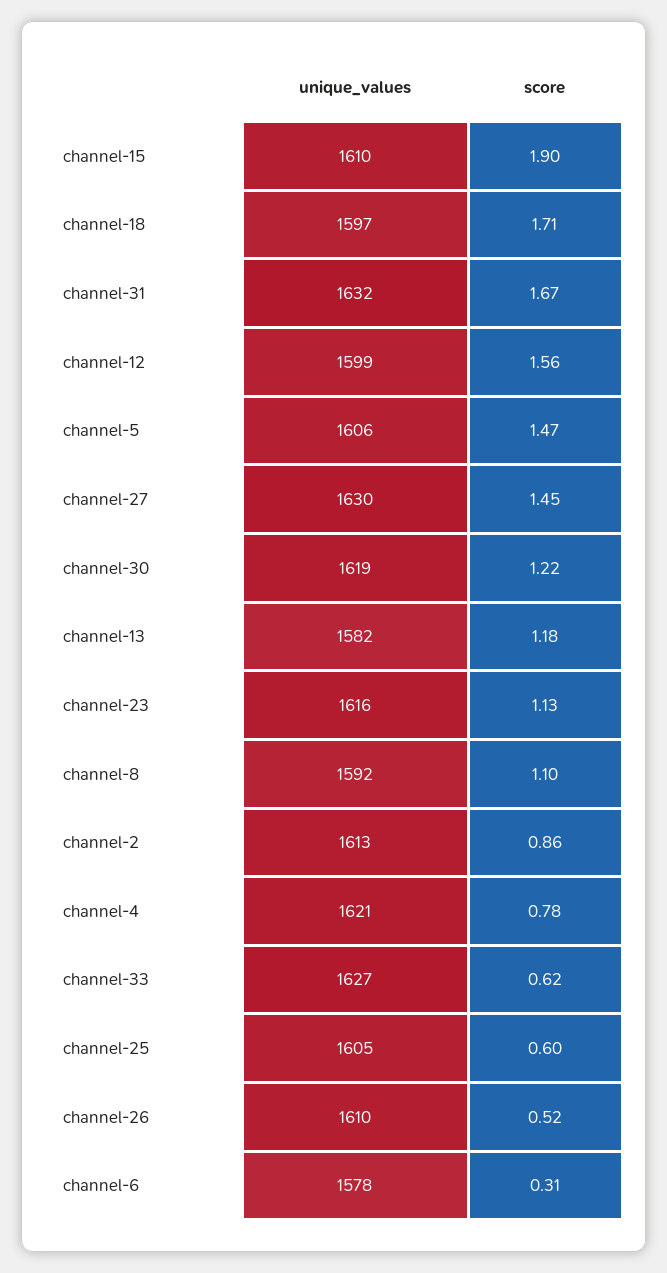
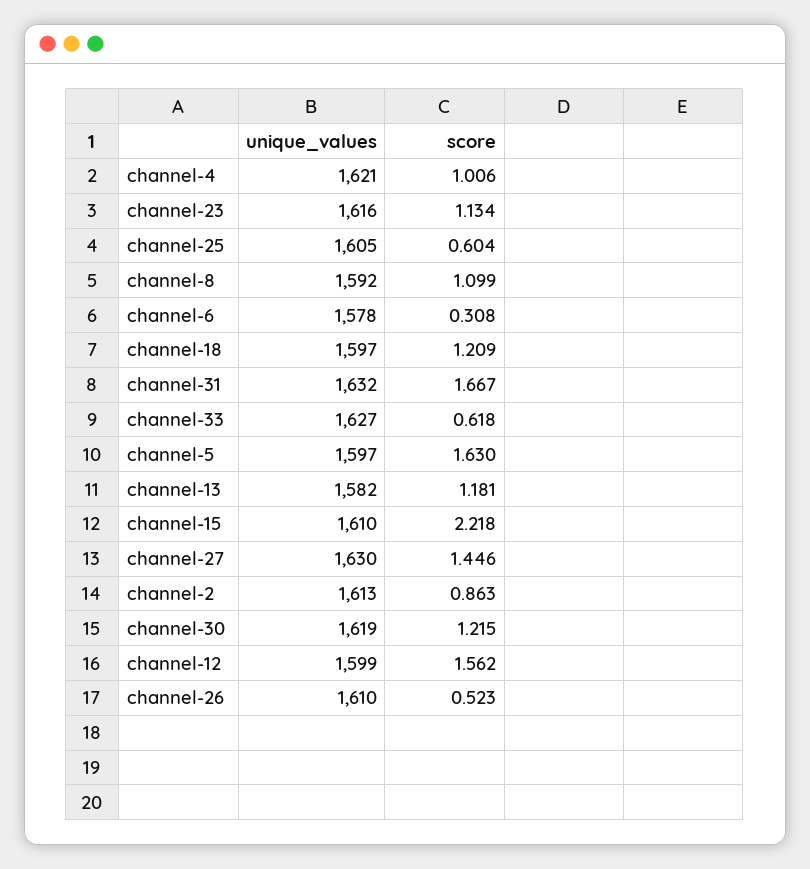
score, channel-15: 1.9 -> 2.218
score, channel-18: 1.71 -> 1.209
unique_values, channel-5: 1606 -> 1597
score, channel-5: 1.47 -> 1.63
score, channel-4: 0.78 -> 1.006

